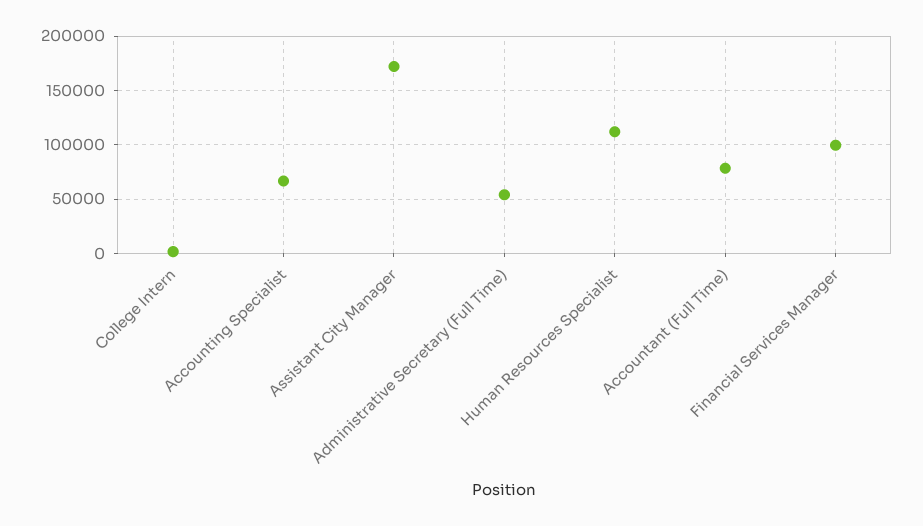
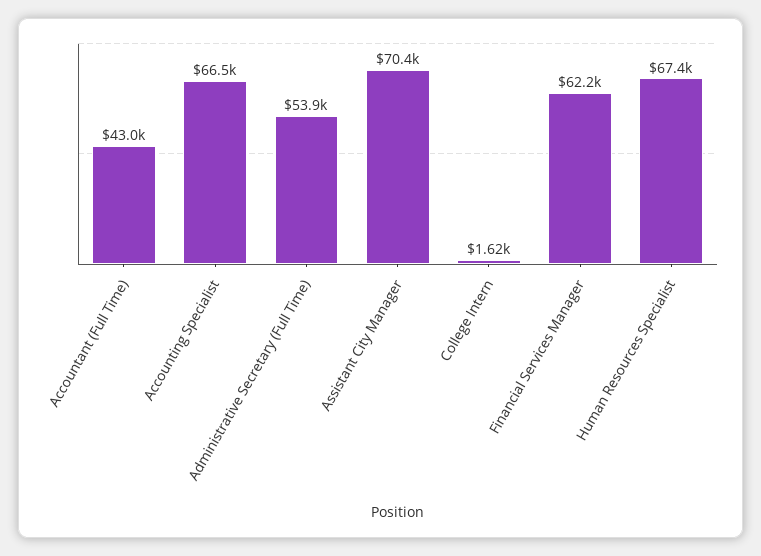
Assistant City Manager: 170000 -> 70400
Human Resources Specialist: 110000 -> 67400
Accountant (Full Time): 80000 -> 43000
Financial Services Manager: 100000 -> 62200

